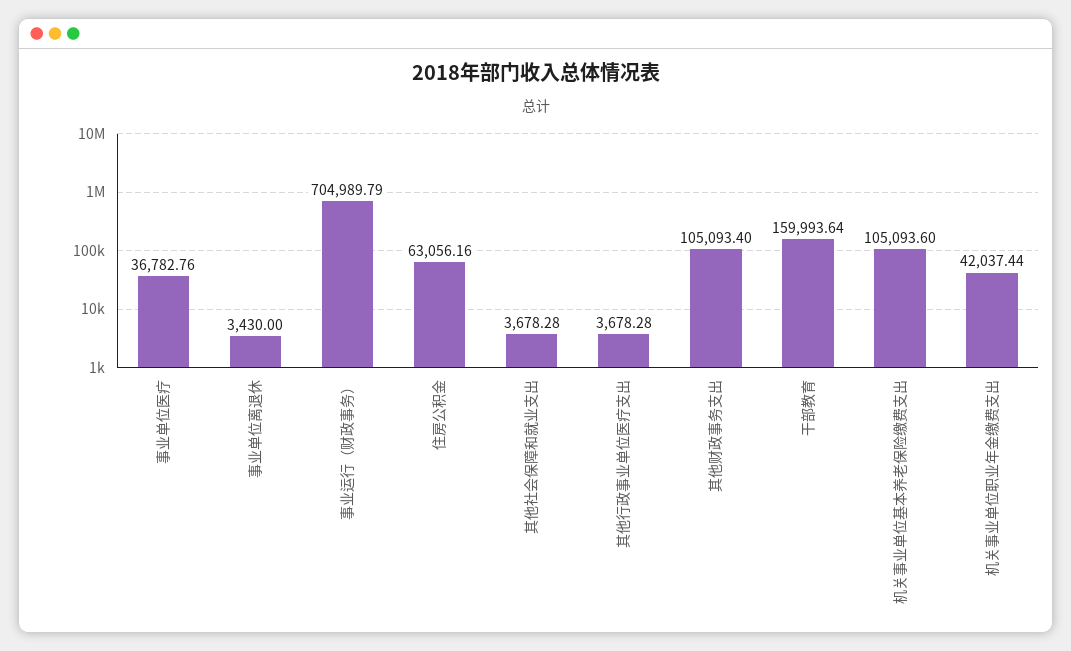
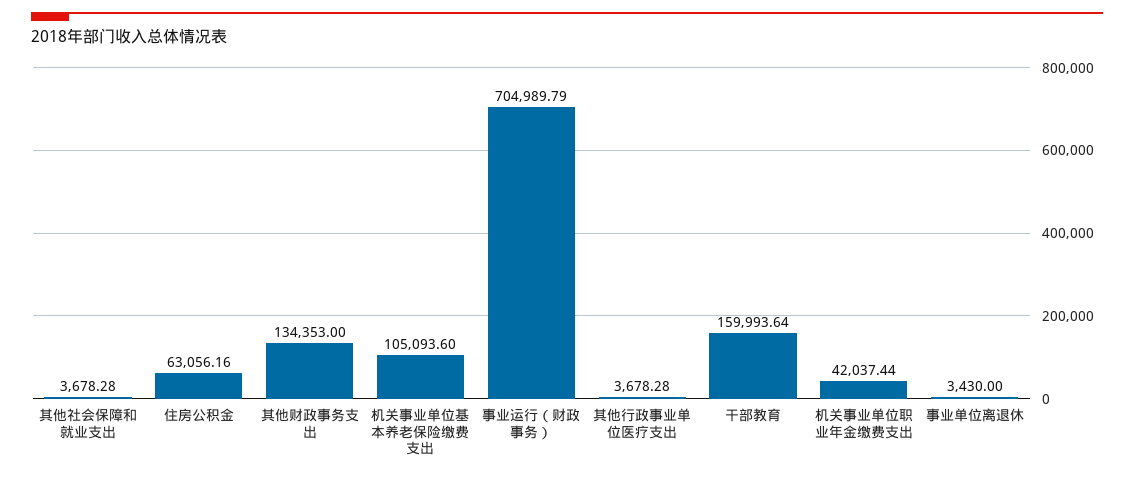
事业单位医疗: 36782.76 -> none
其他财政事务支出: 105093.4 -> 134353

